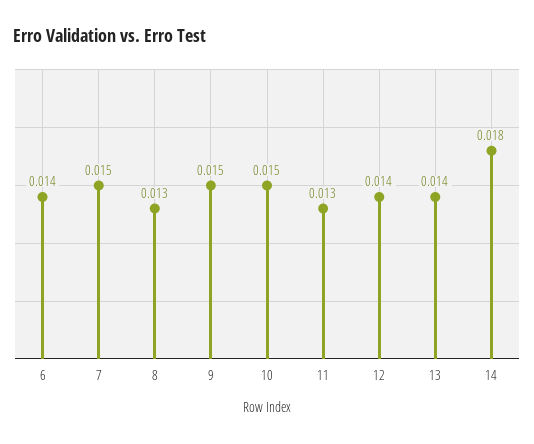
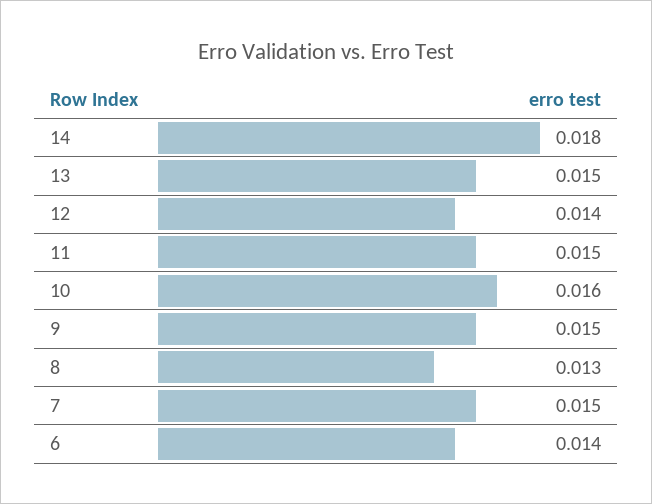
10: 0.015 -> 0.016
11: 0.013 -> 0.015
13: 0.014 -> 0.015

